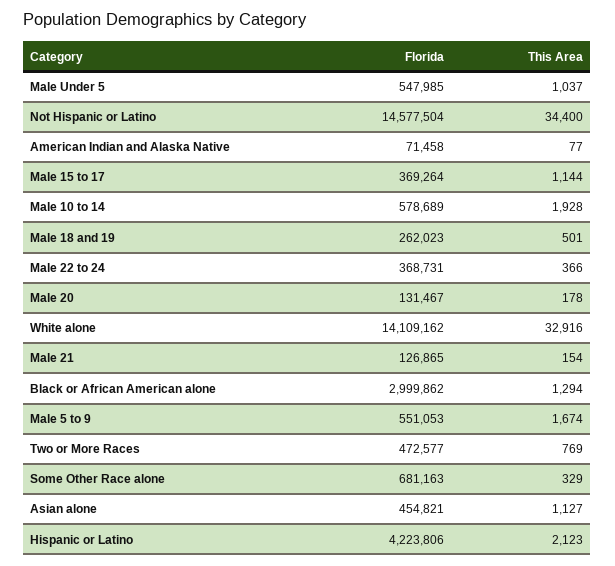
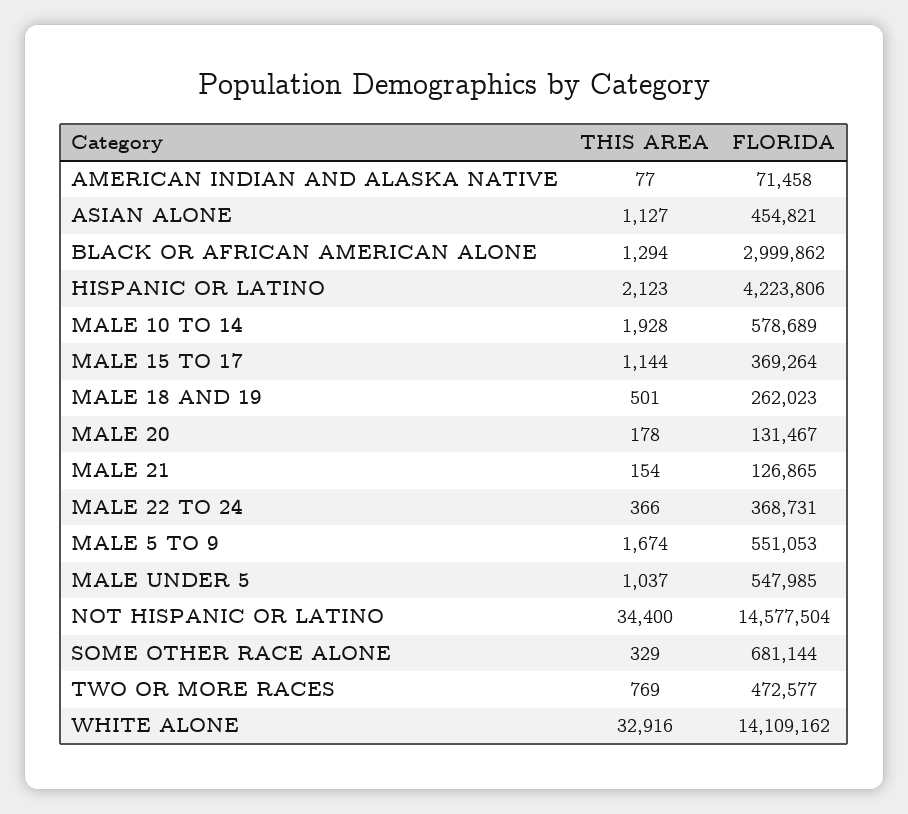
Florida, Some Other Race alone: 681163 -> 681144

